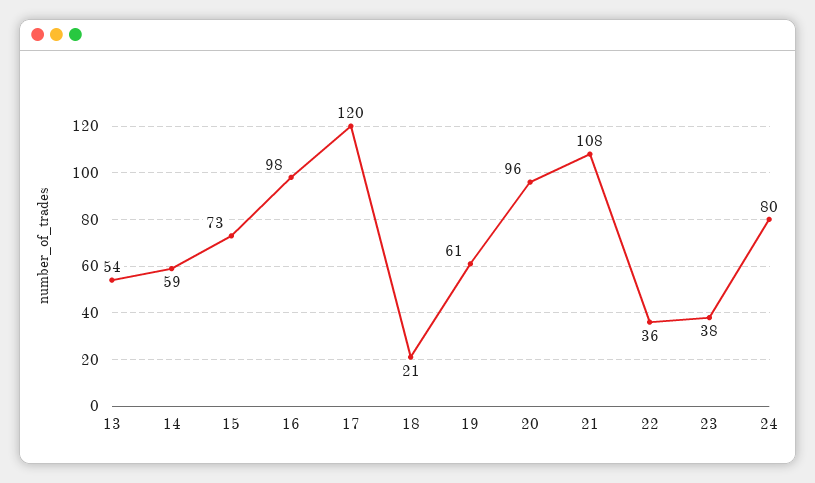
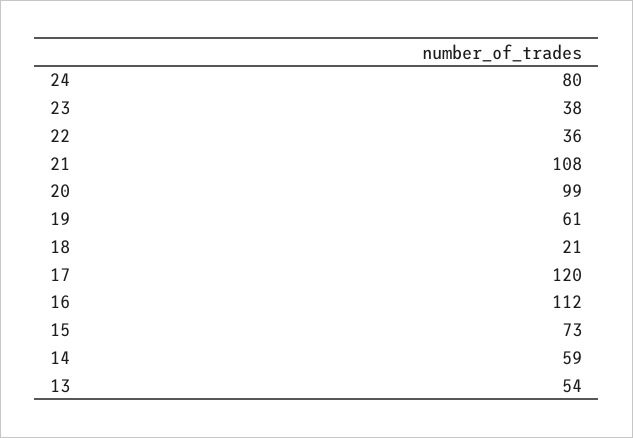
16: 98 -> 112
20: 96 -> 99

